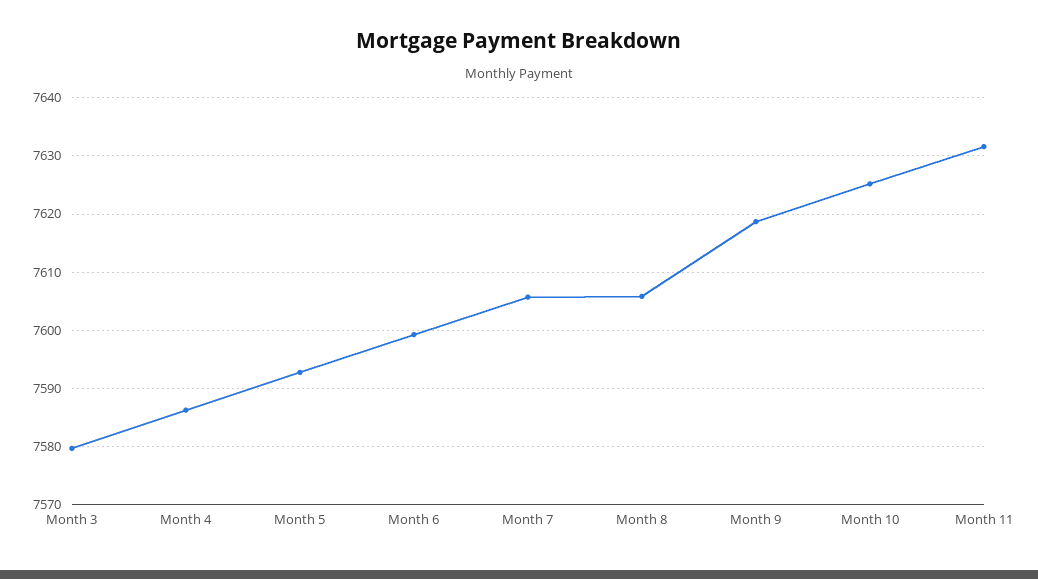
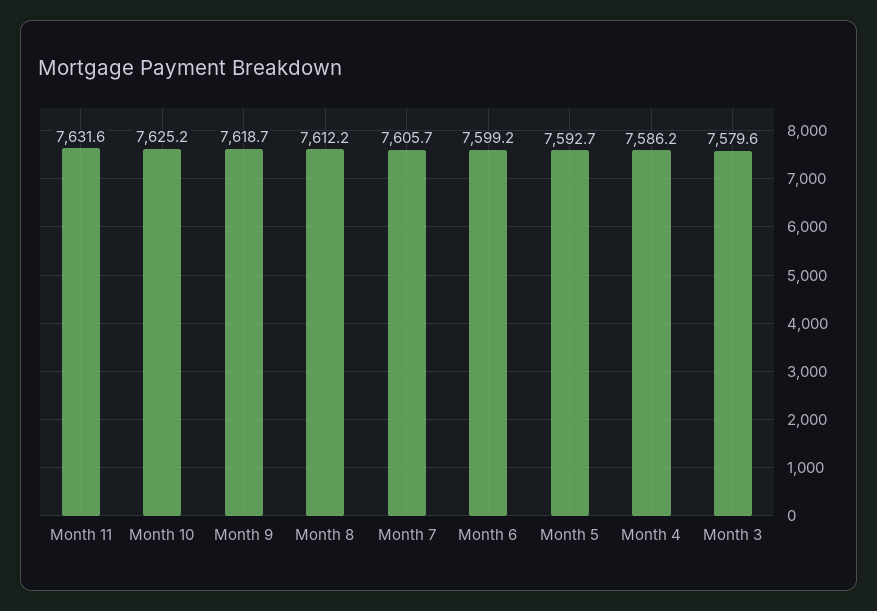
Month 8: 7606 -> 7612.2

